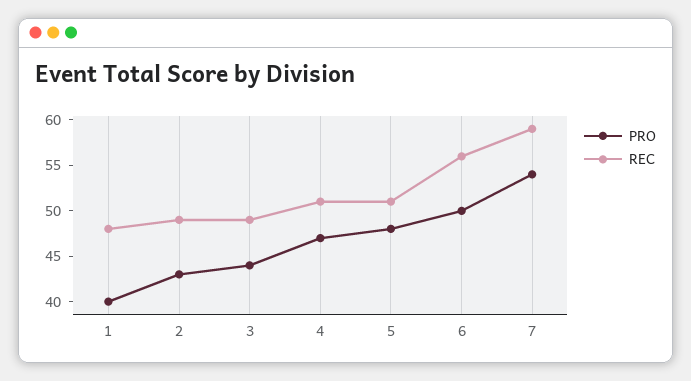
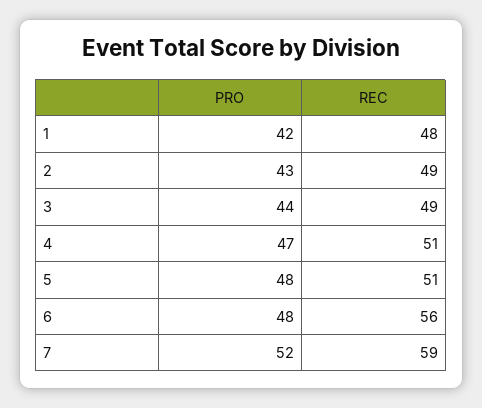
PRO, 1: 40 -> 42
PRO, 6: 50 -> 48
PRO, 7: 54 -> 52

